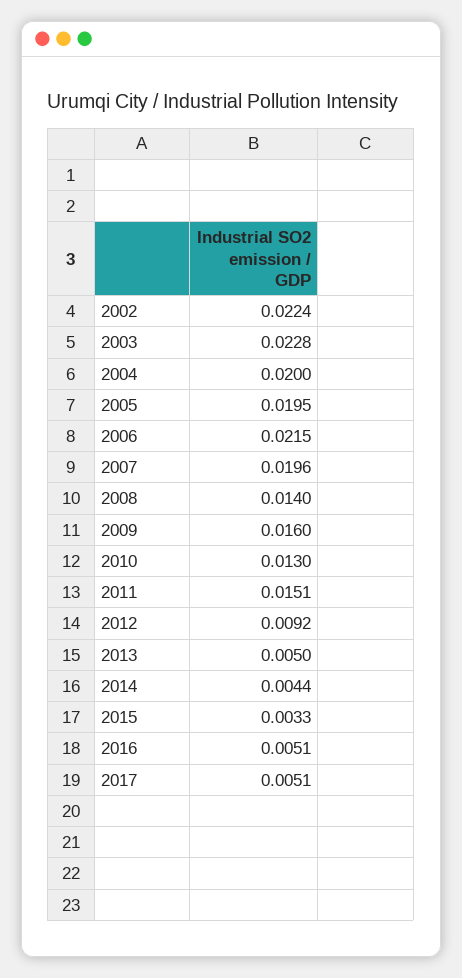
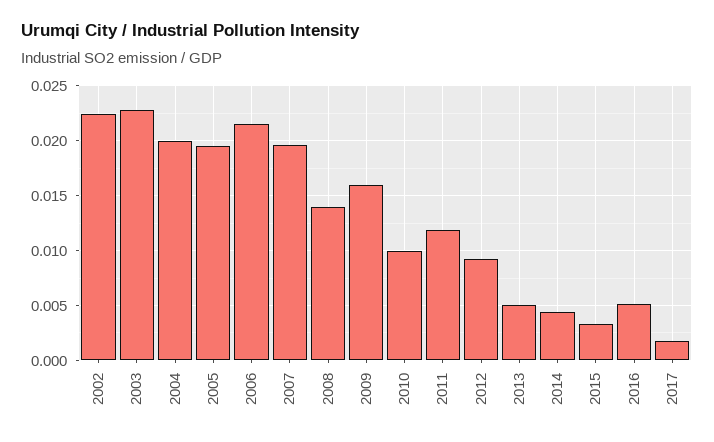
2010: 0.013 -> 0.01
2011: 0.0151 -> 0.012
2017: 0.0051 -> 0.002

